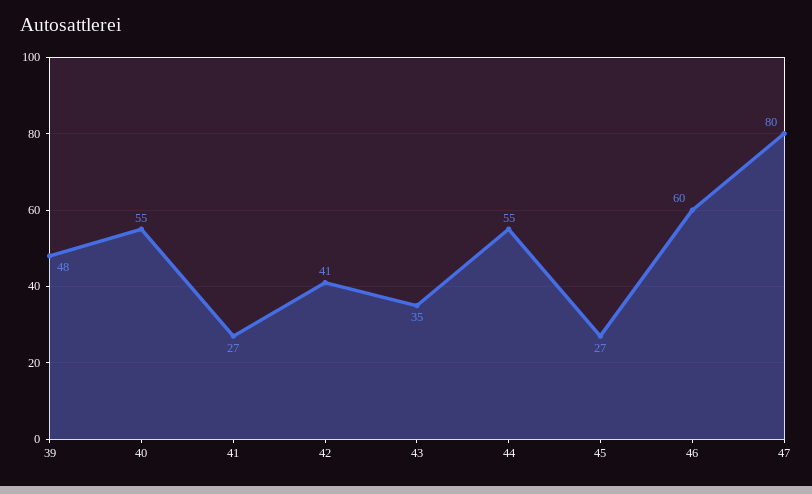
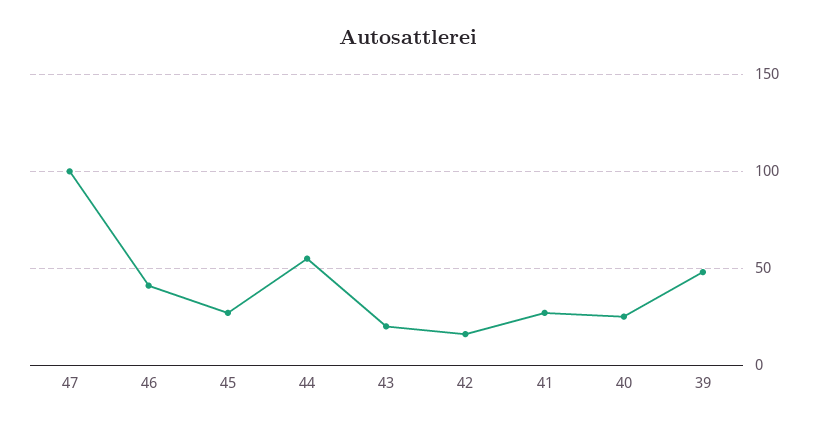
40: 55 -> 25
42: 41 -> 15
43: 35 -> 20
46: 60 -> 40
47: 80 -> 100

